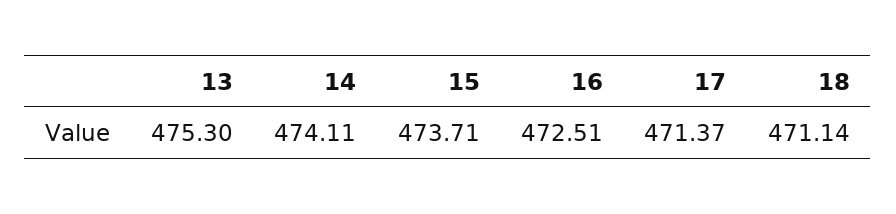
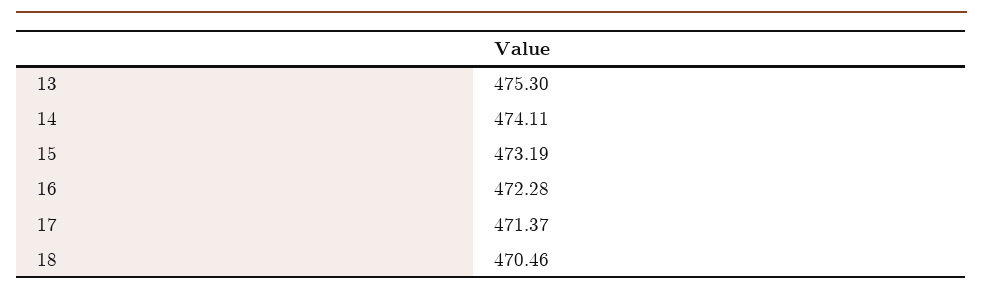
15: 473.71 -> 473.19
16: 472.51 -> 472.28
18: 471.14 -> 470.46

